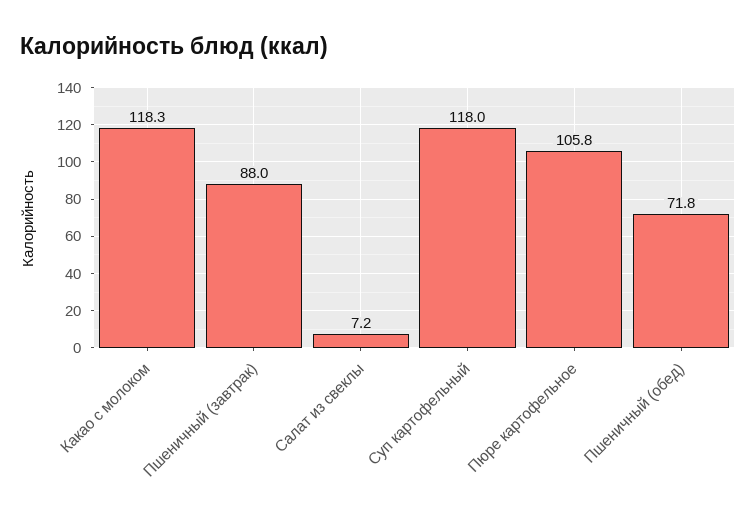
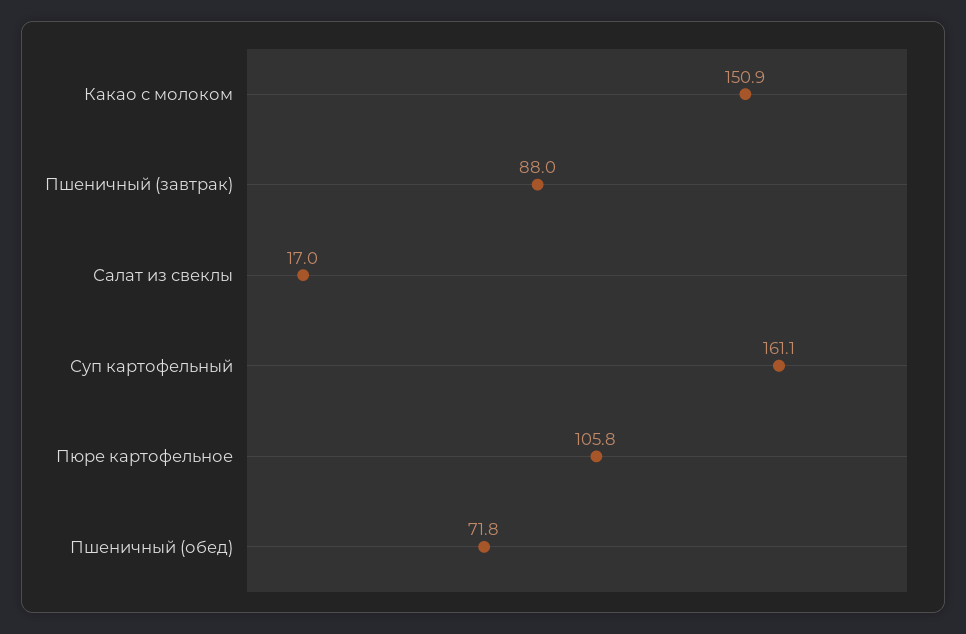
Какао с молоком: 118.3 -> 150.9
Салат из свеклы: 7.2 -> 17
Суп картофельный: 118 -> 161.1

